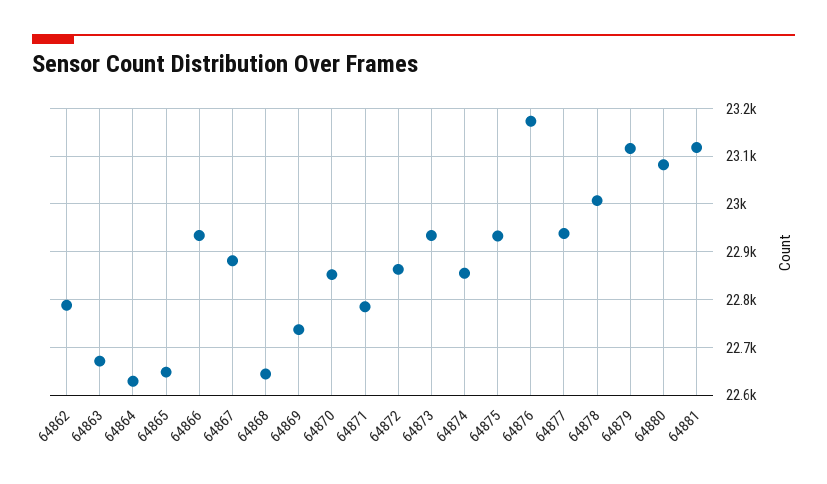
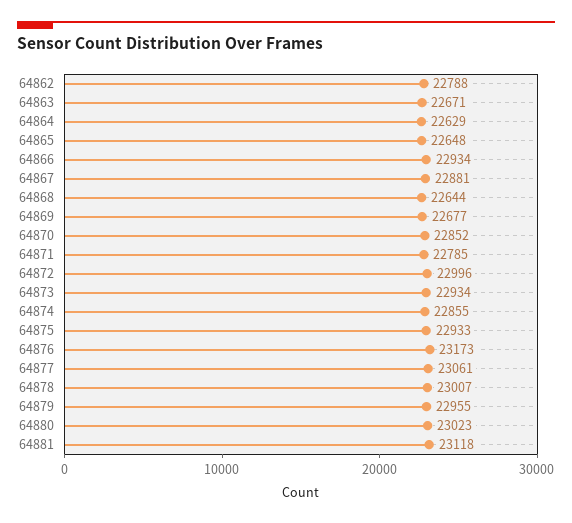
64869: 22740 -> 22677
64872: 22860 -> 22996
64877: 22940 -> 23061
64879: 23120 -> 22955
64880: 23080 -> 23023

